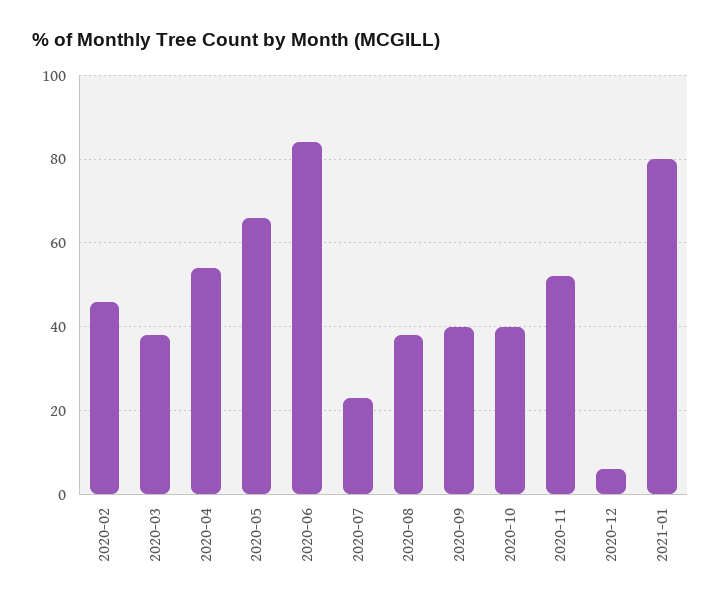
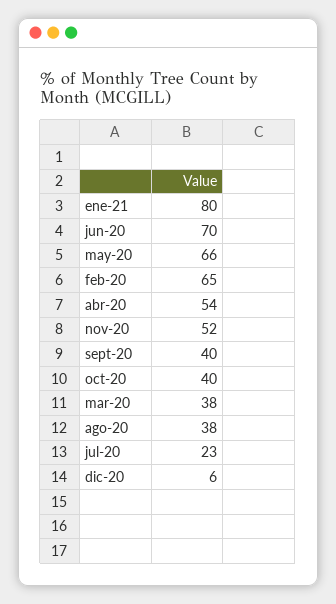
2020-02: 45 -> 65
2020-06: 85 -> 70

